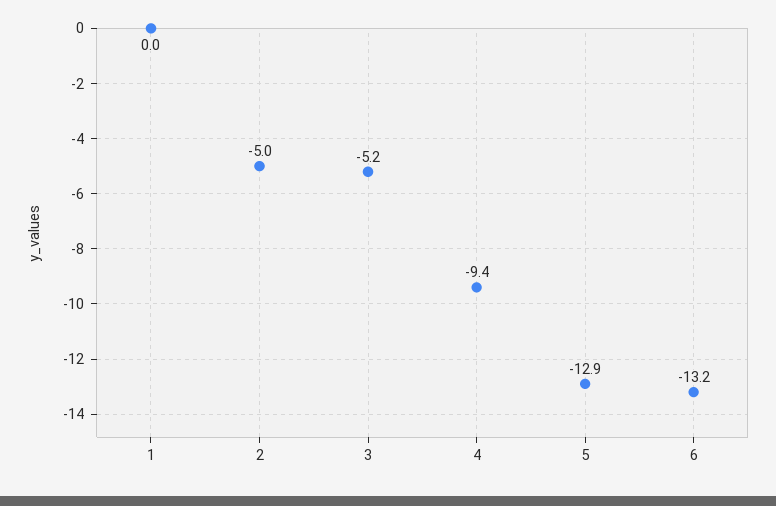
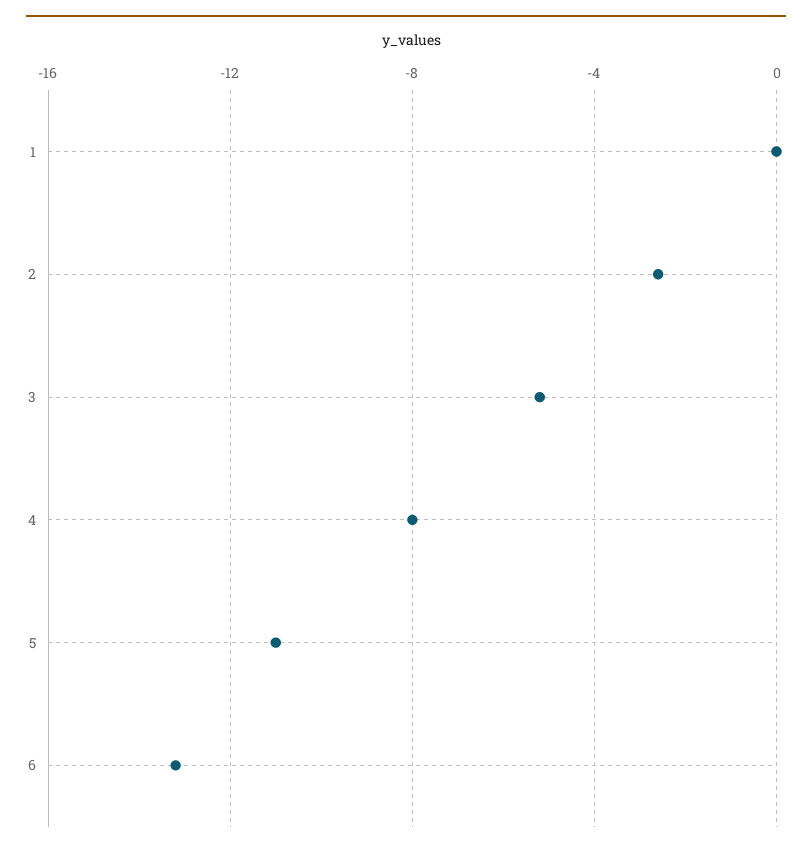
2: -5 -> -2.5
4: -9.4 -> -8
5: -12.9 -> -11

